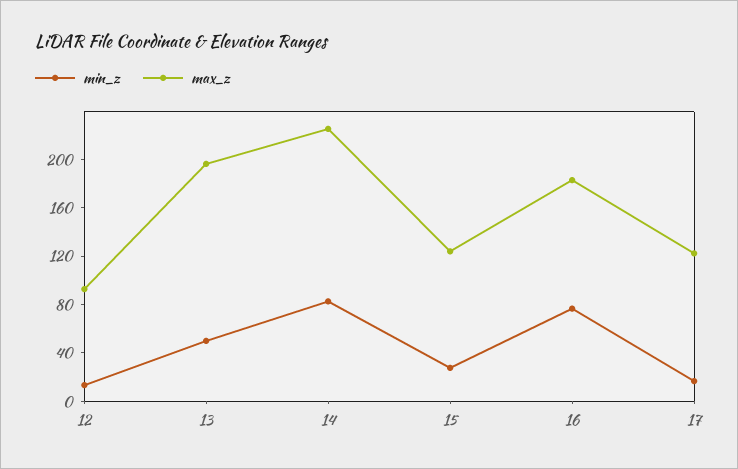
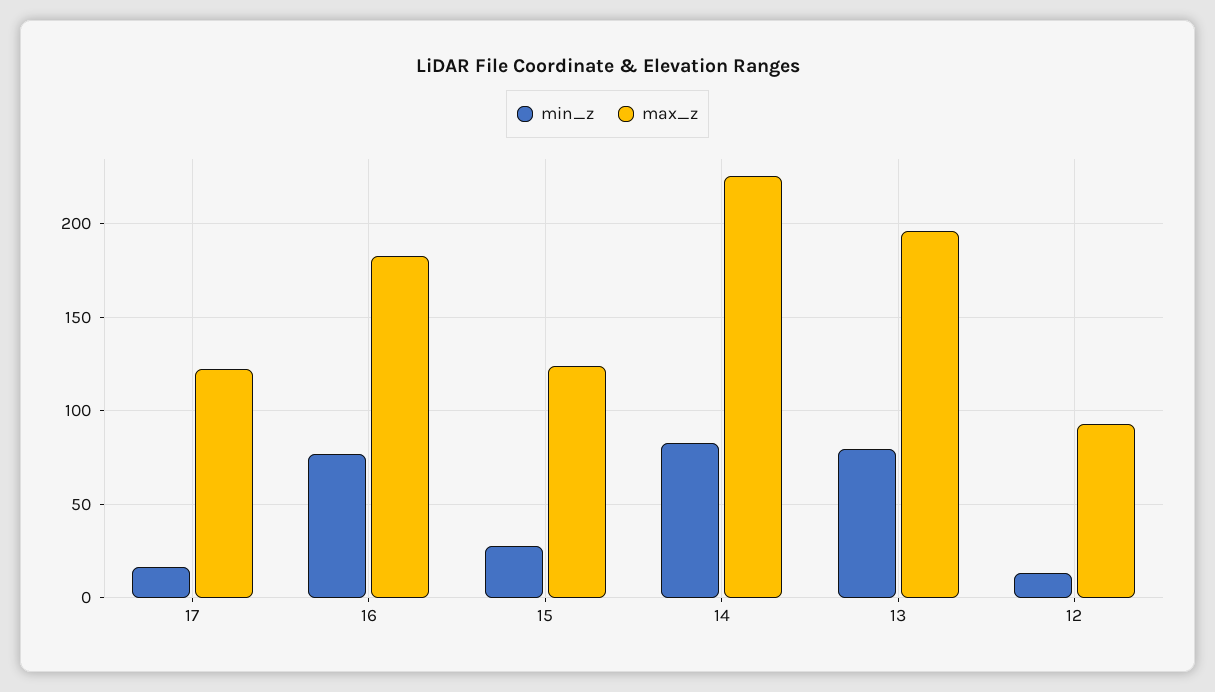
min_z, 13: 50 -> 80

